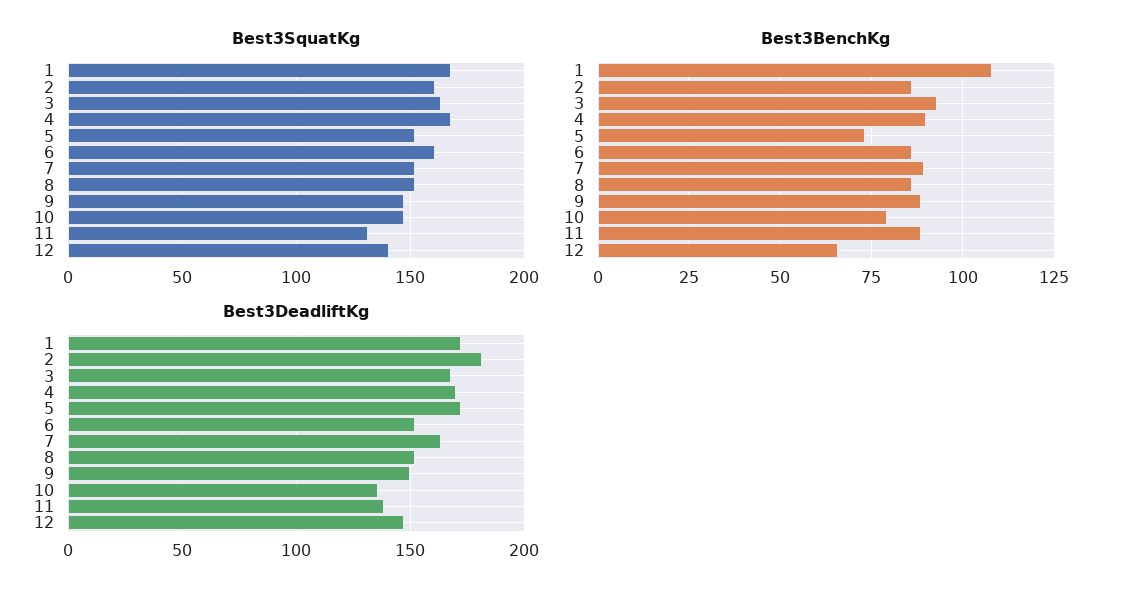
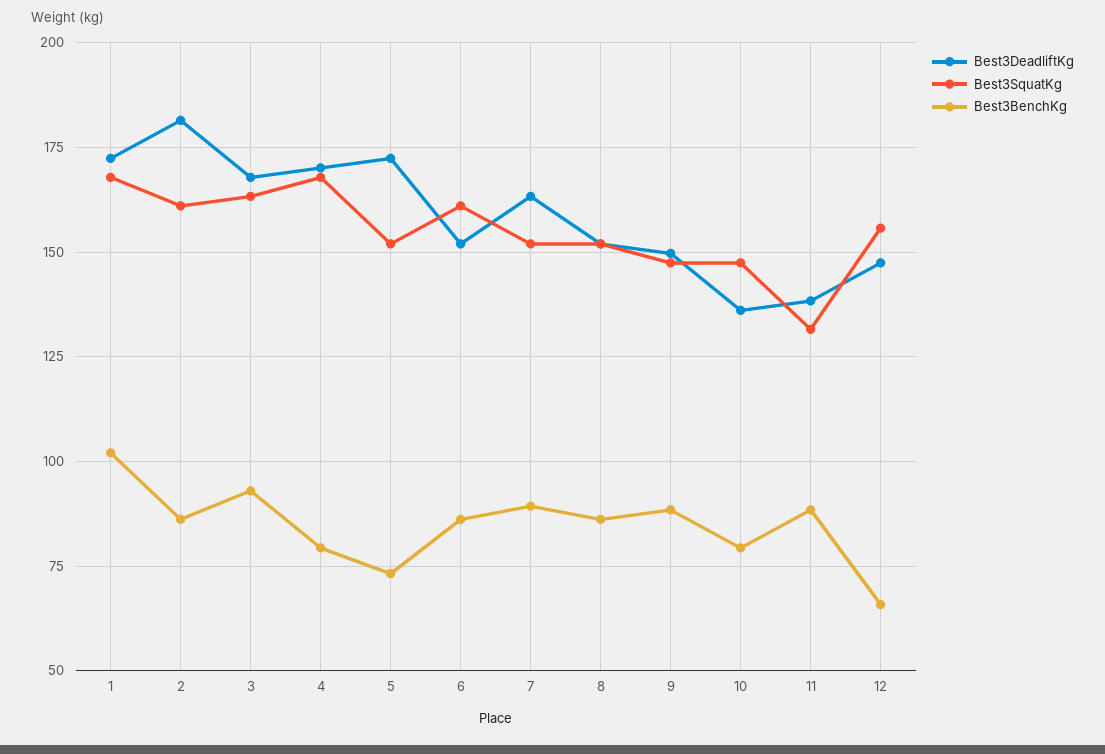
Best3SquatKg, 12: 140 -> 155
Best3BenchKg, 1: 107.5 -> 102.5
Best3BenchKg, 4: 90 -> 80

